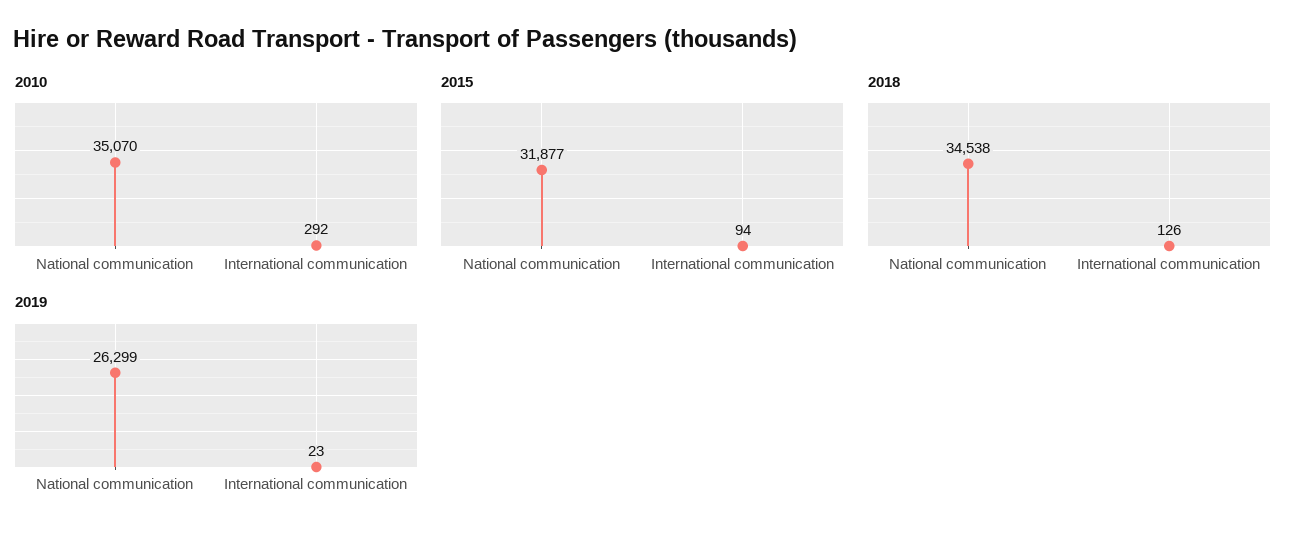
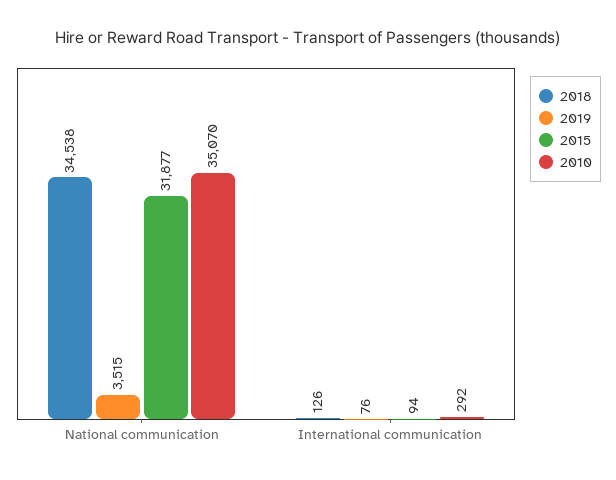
2019, National communication: 26299 -> 3515
2019, International communication: 23 -> 76

